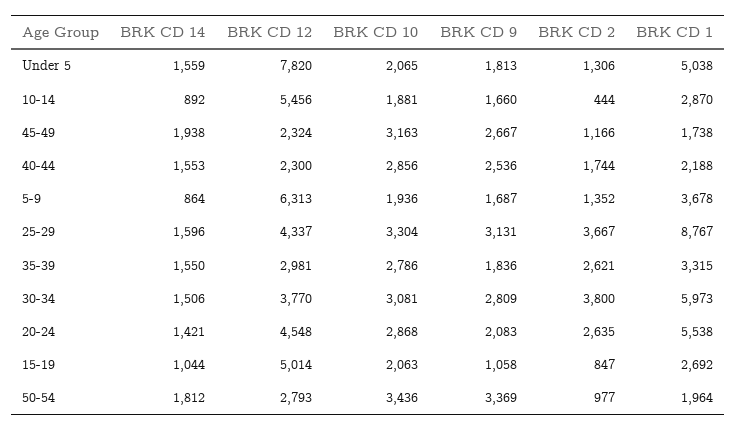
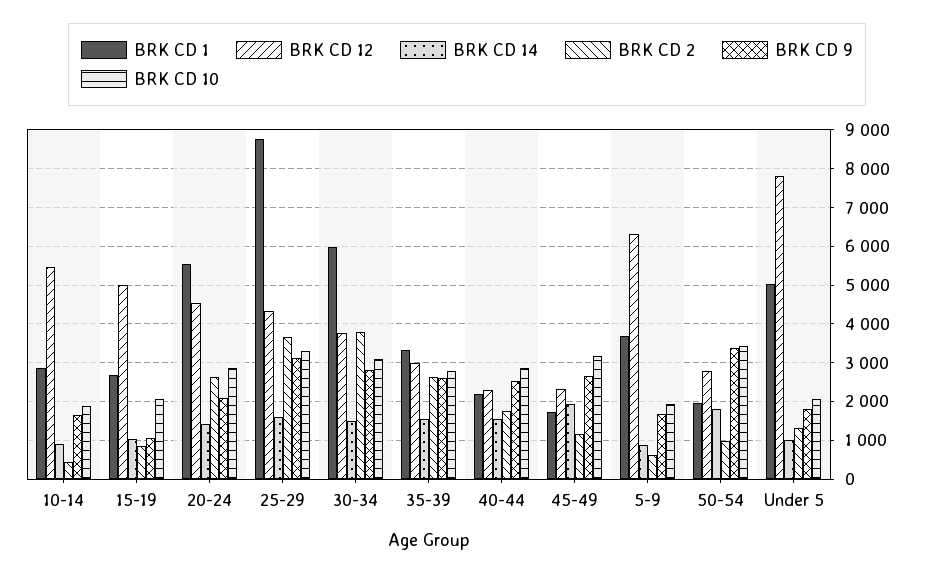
BRK CD 14, Under 5: 1559 -> 1000
BRK CD 2, 5-9: 1352 -> 600
BRK CD 9, 35-39: 1836 -> 2600

